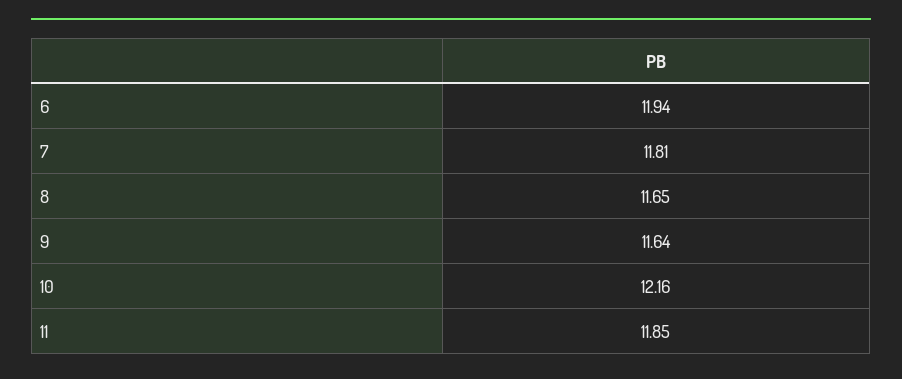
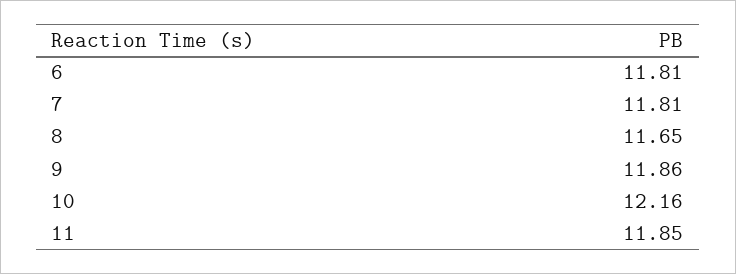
6: 11.94 -> 11.81
9: 11.64 -> 11.86

